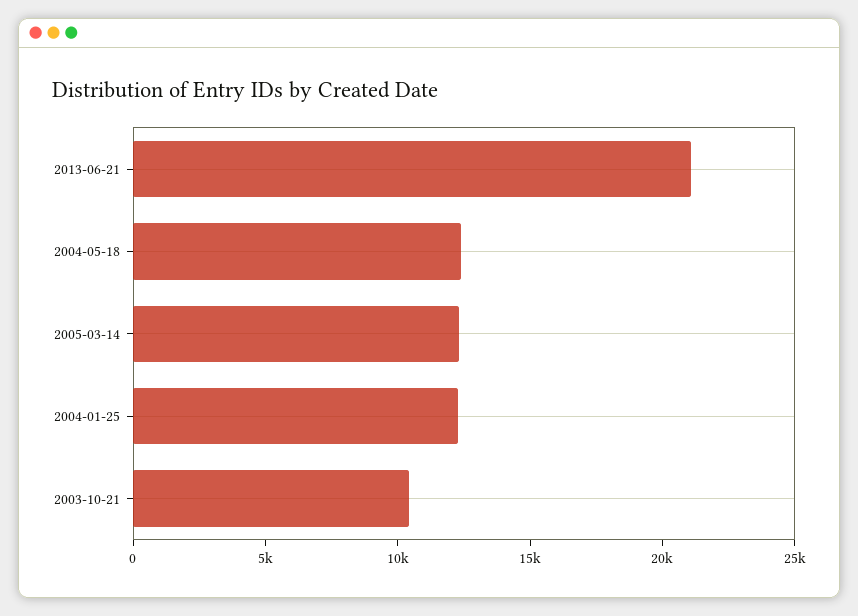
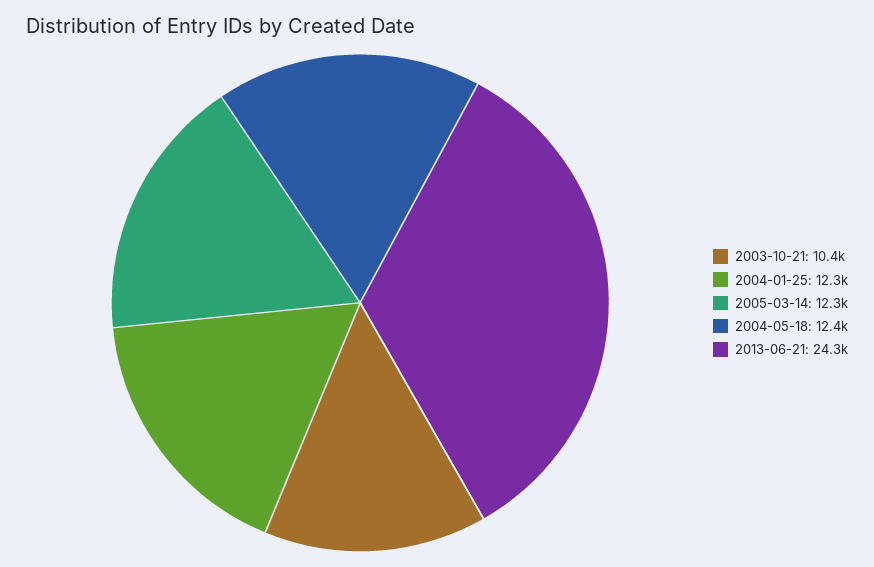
2013-06-21: 21000 -> 24300

